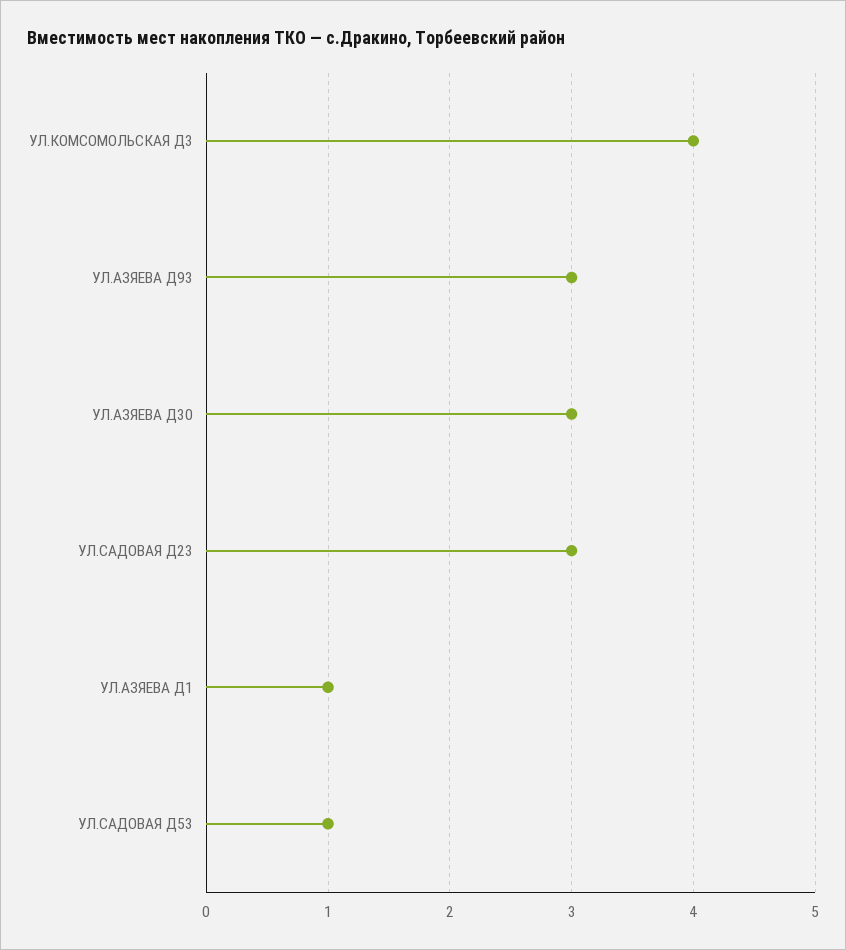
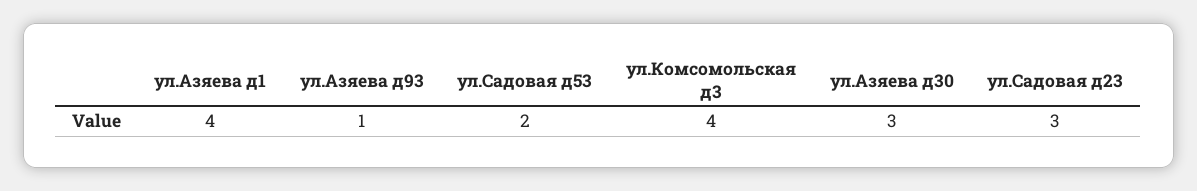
УЛ.АЗЯЕВА Д93: 3 -> 1
УЛ.АЗЯЕВА Д1: 1 -> 4
УЛ.САДОВАЯ Д53: 1 -> 2

